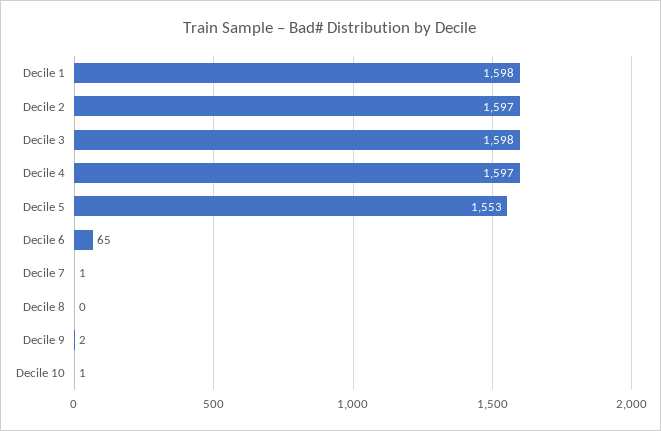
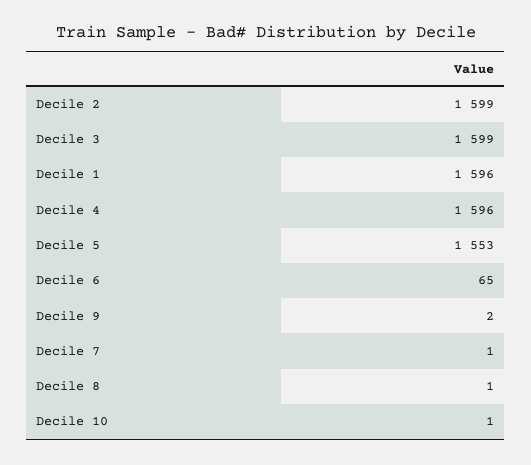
Decile 1: 1598 -> 1596
Decile 2: 1597 -> 1599
Decile 3: 1598 -> 1599
Decile 4: 1597 -> 1596
Decile 8: 0 -> 1

